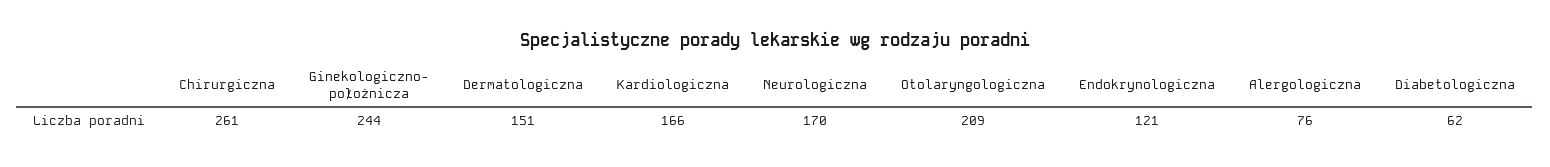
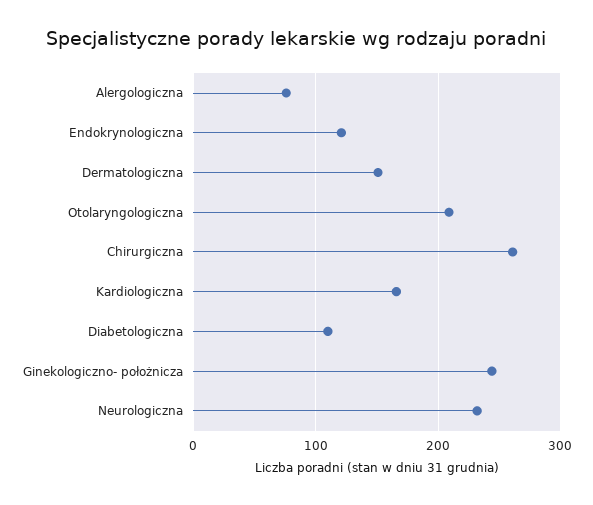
Neurologiczna: 170 -> 230
Diabetologiczna: 62 -> 110

